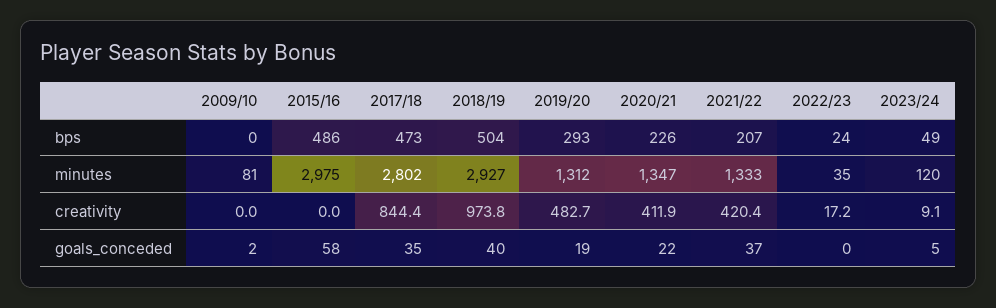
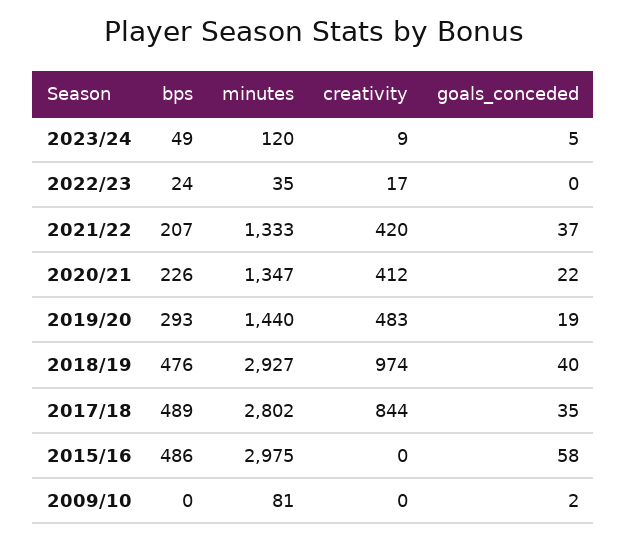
2017/18, bps: 473 -> 489
2018/19, bps: 504 -> 476
2019/20, minutes: 1312 -> 1440

